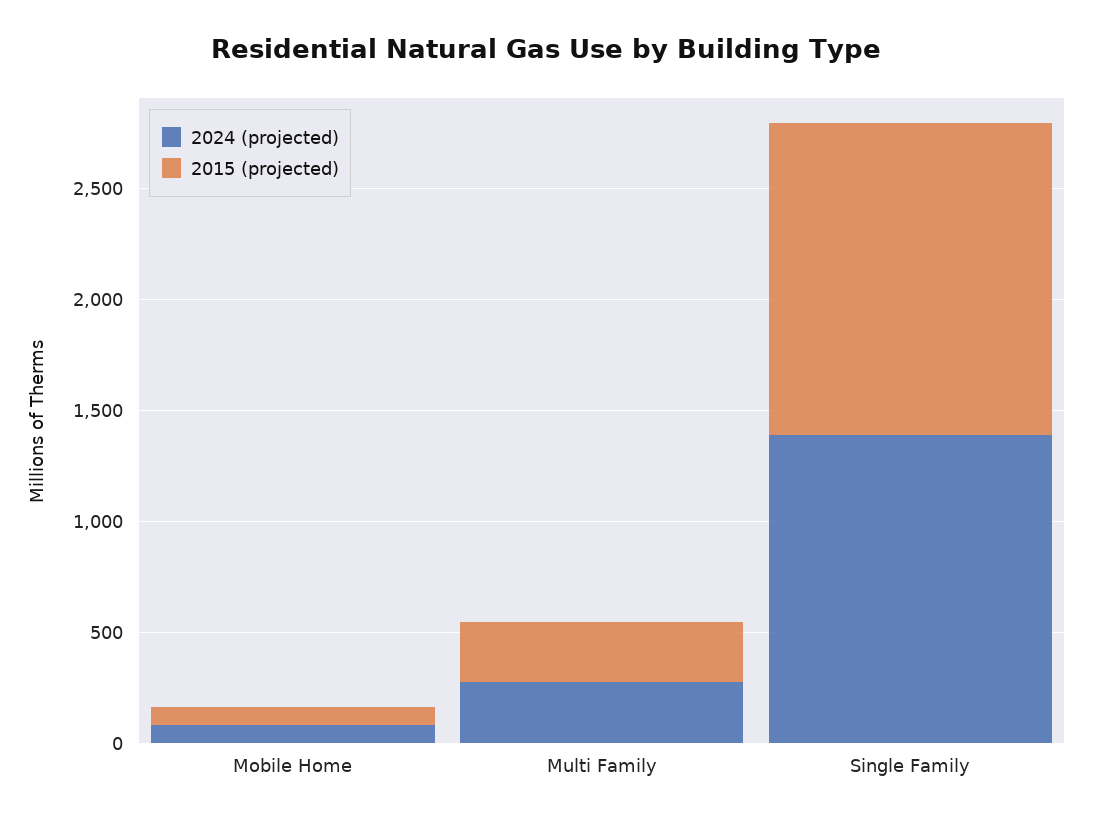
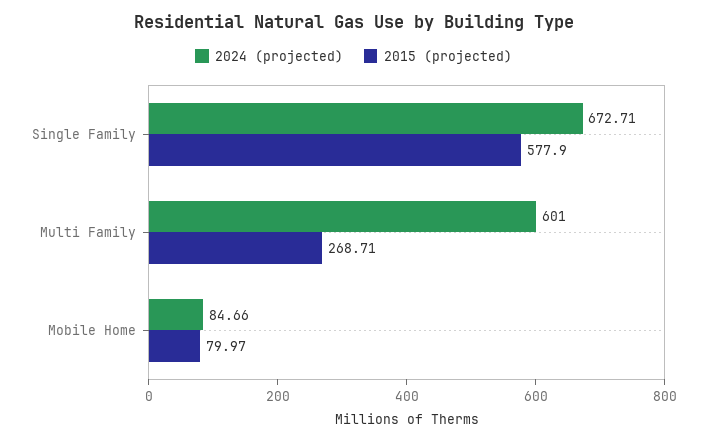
2024 (projected), Multi Family: 300 -> 601
2024 (projected), Single Family: 1400 -> 672.71
2015 (projected), Single Family: 1400 -> 577.9

